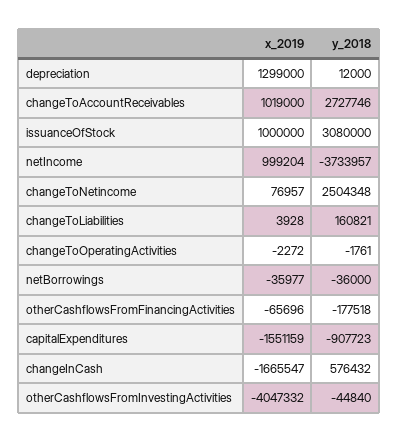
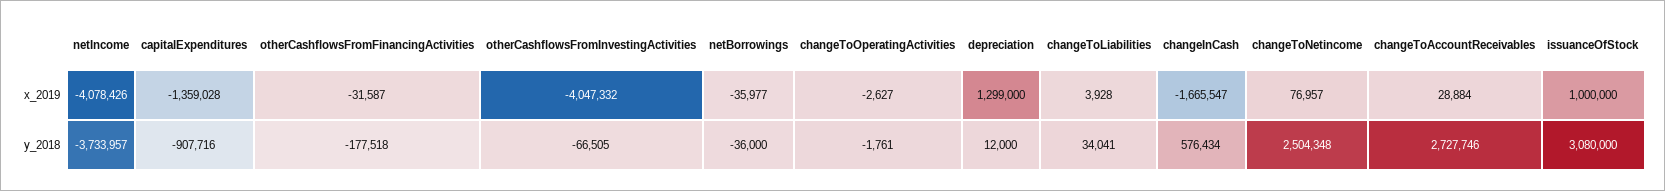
x_2019, changeToAccountReceivables: 1019000 -> 28884
x_2019, netIncome: 999204 -> -4078426
y_2018, changeToLiabilities: 160821 -> 34041
x_2019, changeToOperatingActivities: -2272 -> -2627
x_2019, otherCashflowsFromFinancingActivities: -65696 -> -31587
x_2019, capitalExpenditures: -1551159 -> -1359028
y_2018, capitalExpenditures: -907723 -> -907716
y_2018, changeInCash: 576432 -> 576434
y_2018, otherCashflowsFromInvestingActivities: -44840 -> -66505

